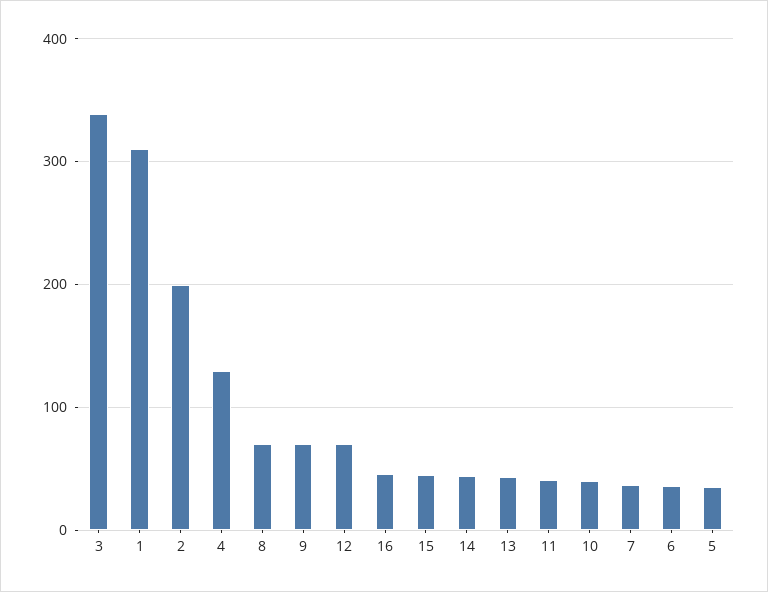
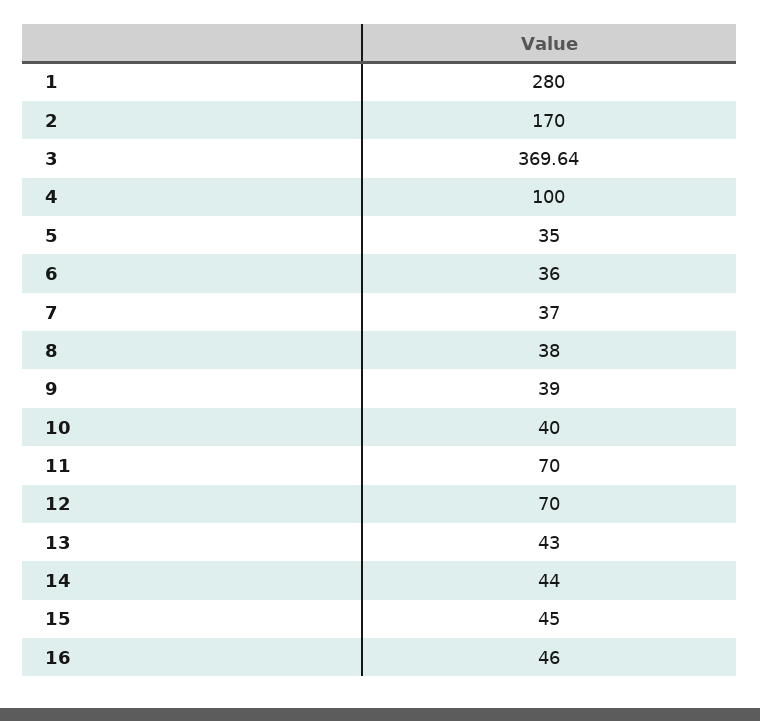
3: 340 -> 369.64
1: 310 -> 280
2: 200 -> 170
4: 130 -> 100
8: 70 -> 38
9: 70 -> 39
11: 40 -> 70

